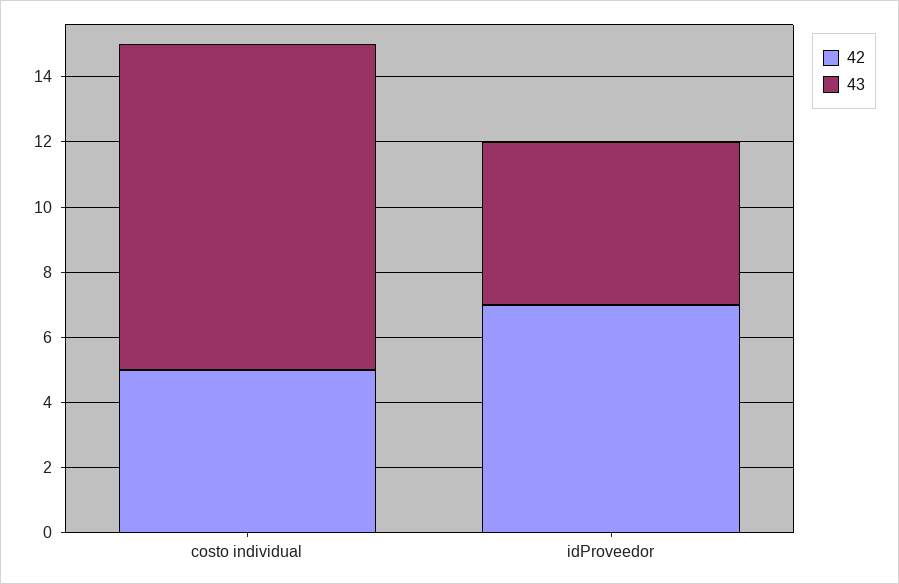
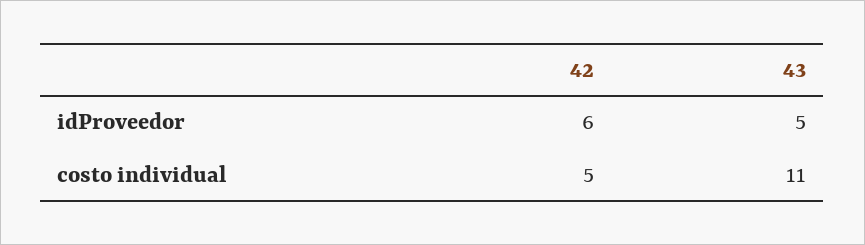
43, costo individual: 10 -> 11
42, idProveedor: 7 -> 6

